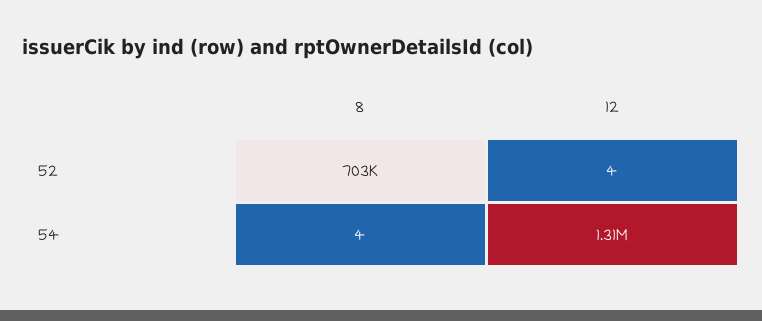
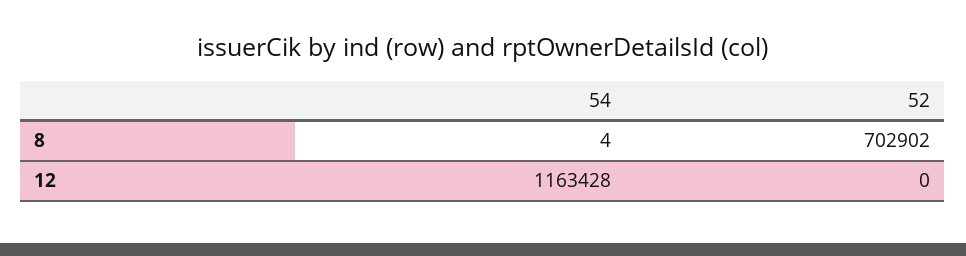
12, 52: 4 -> 0
12, 54: 1310000 -> 1163428

